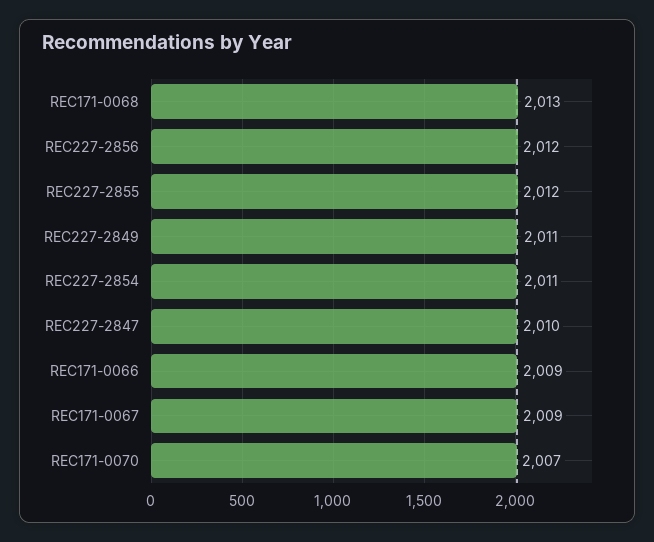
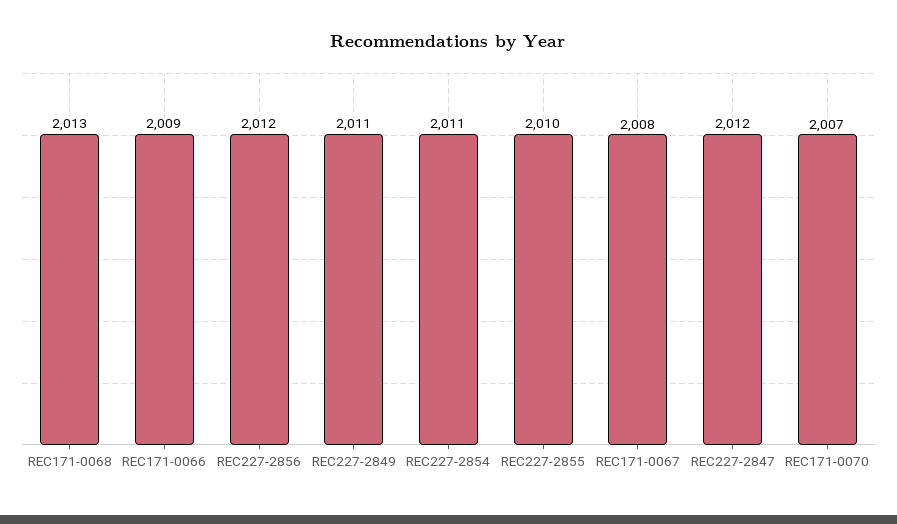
REC227-2855: 2012 -> 2010
REC227-2847: 2010 -> 2012
REC171-0067: 2009 -> 2008

